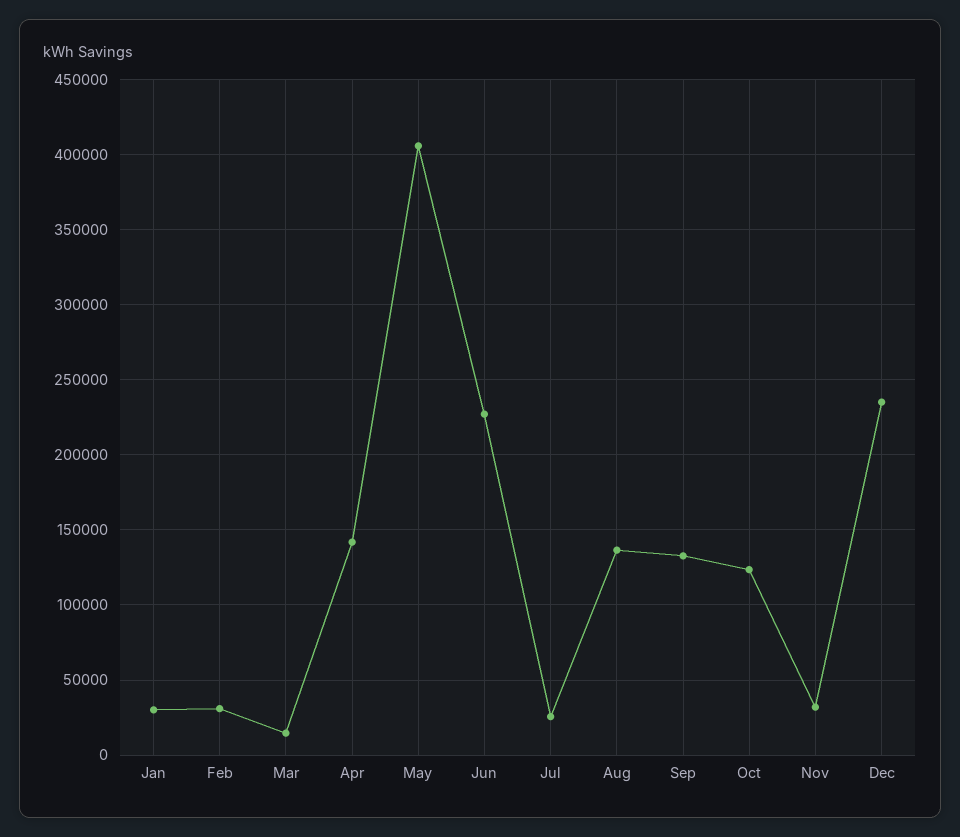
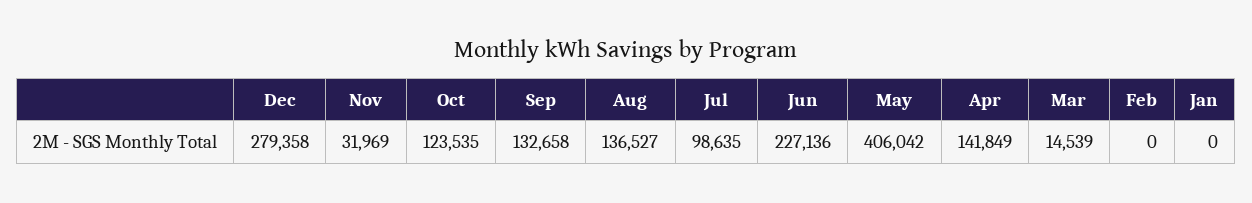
Jan: 30000 -> 0
Feb: 30000 -> 0
Jul: 25000 -> 98635
Dec: 235000 -> 279358

